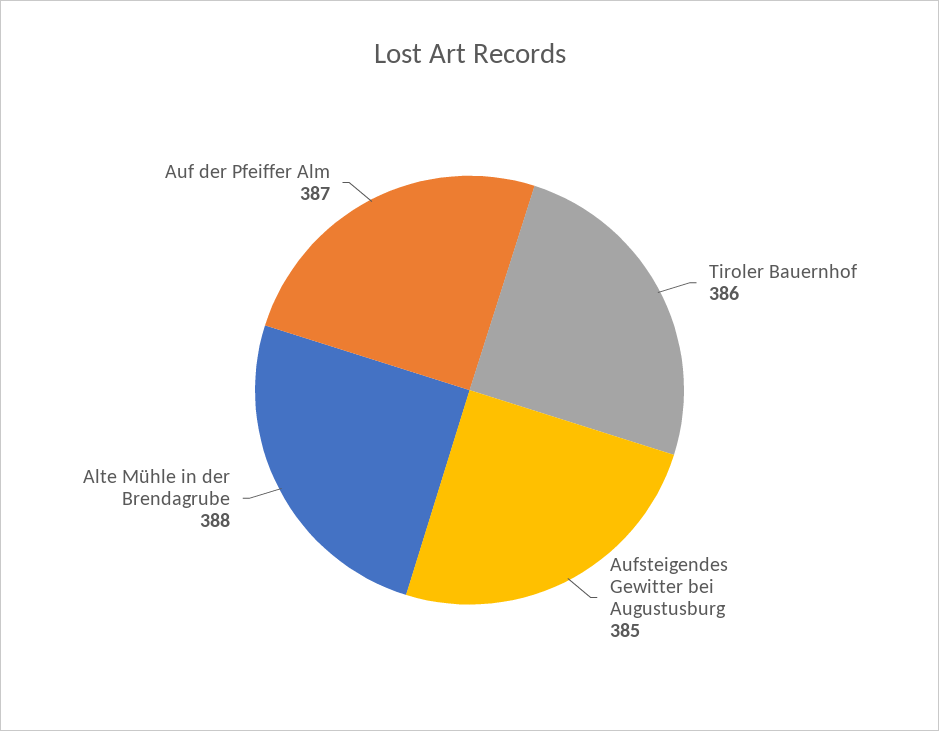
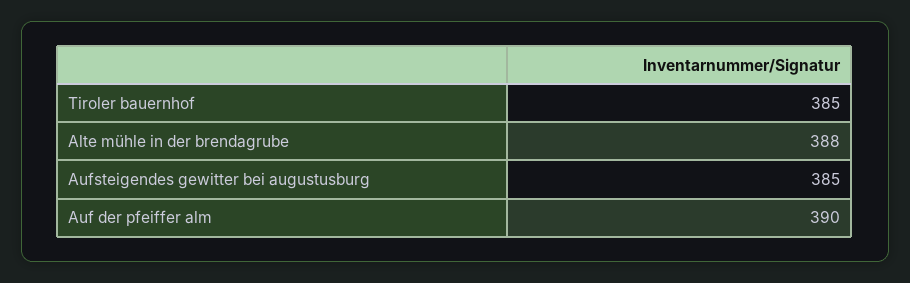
Tiroler Bauernhof: 386 -> 385
Auf der Pfeiffer Alm: 387 -> 390

